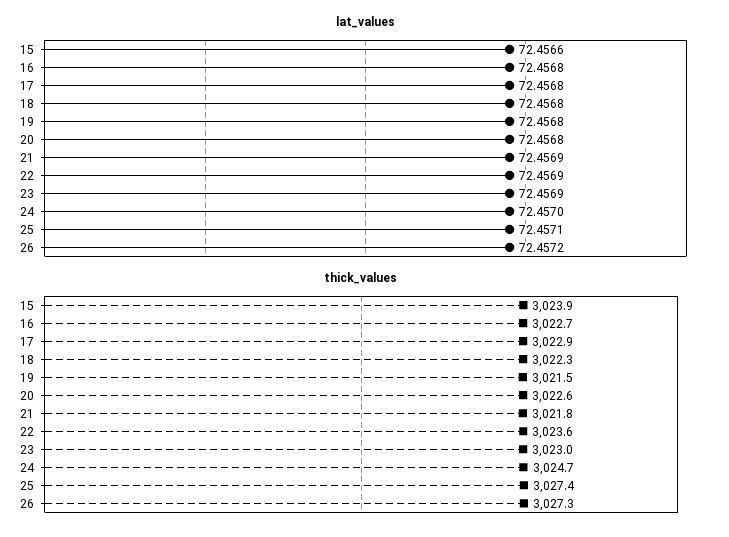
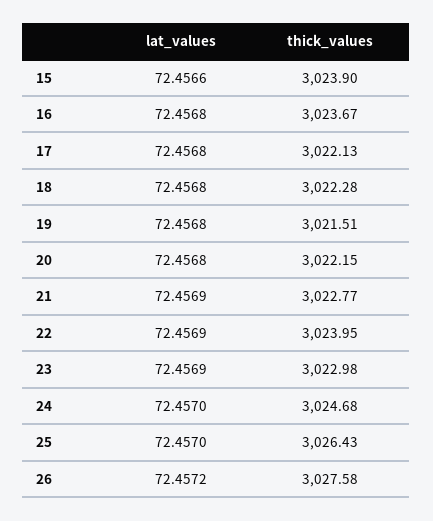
lat_values, 25: 72.4571 -> 72.457
thick_values, 16: 3022.7 -> 3023.67
thick_values, 17: 3022.9 -> 3022.13
thick_values, 20: 3022.6 -> 3022.15
thick_values, 21: 3021.8 -> 3022.77
thick_values, 22: 3023.6 -> 3023.95
thick_values, 25: 3027.4 -> 3026.43
thick_values, 26: 3027.3 -> 3027.58

